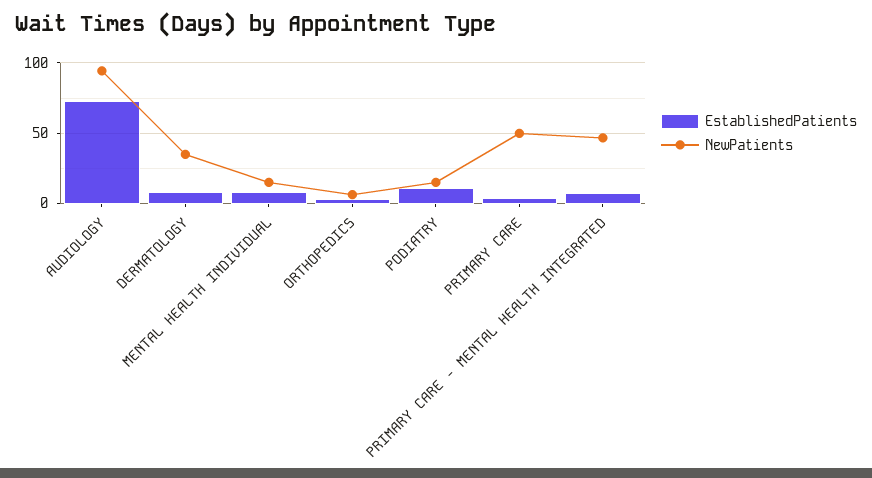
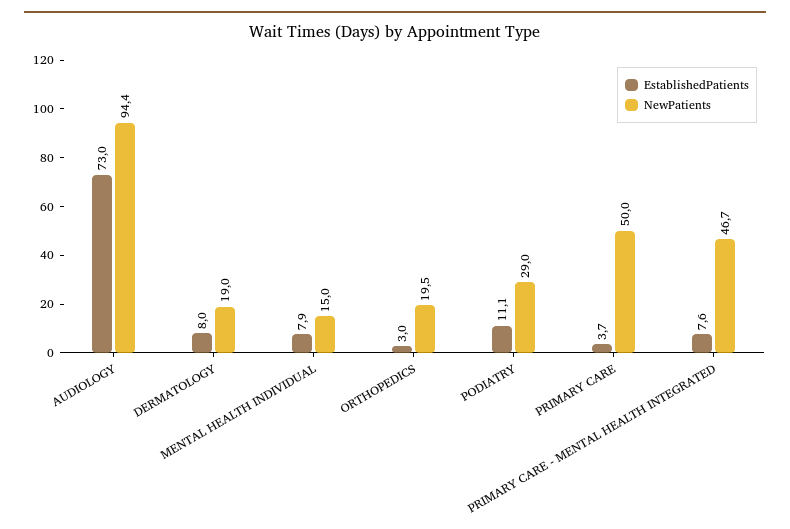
NewPatients, DERMATOLOGY: 35 -> 19
NewPatients, ORTHOPEDICS: 5 -> 19.5
NewPatients, PODIATRY: 15 -> 29

